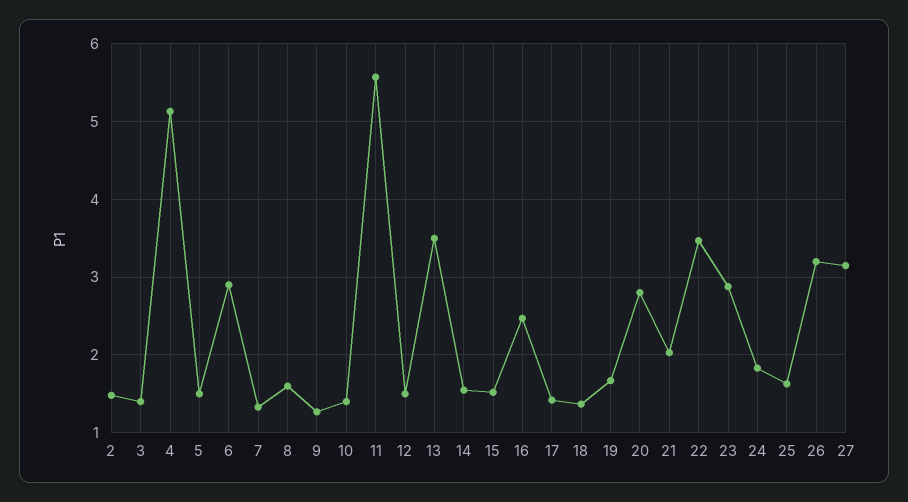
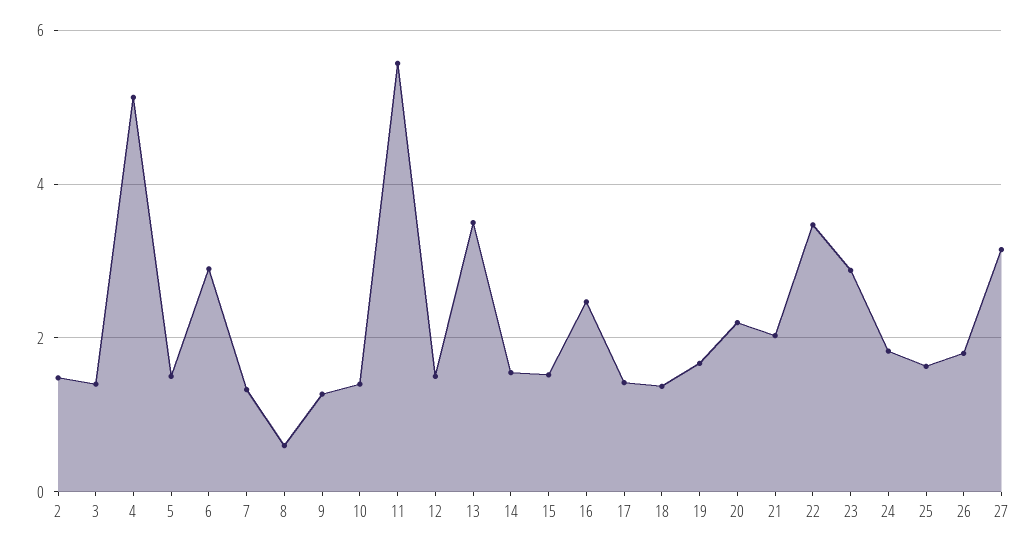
8: 1.6 -> 0.6
20: 2.8 -> 2.2
26: 3.2 -> 1.8

